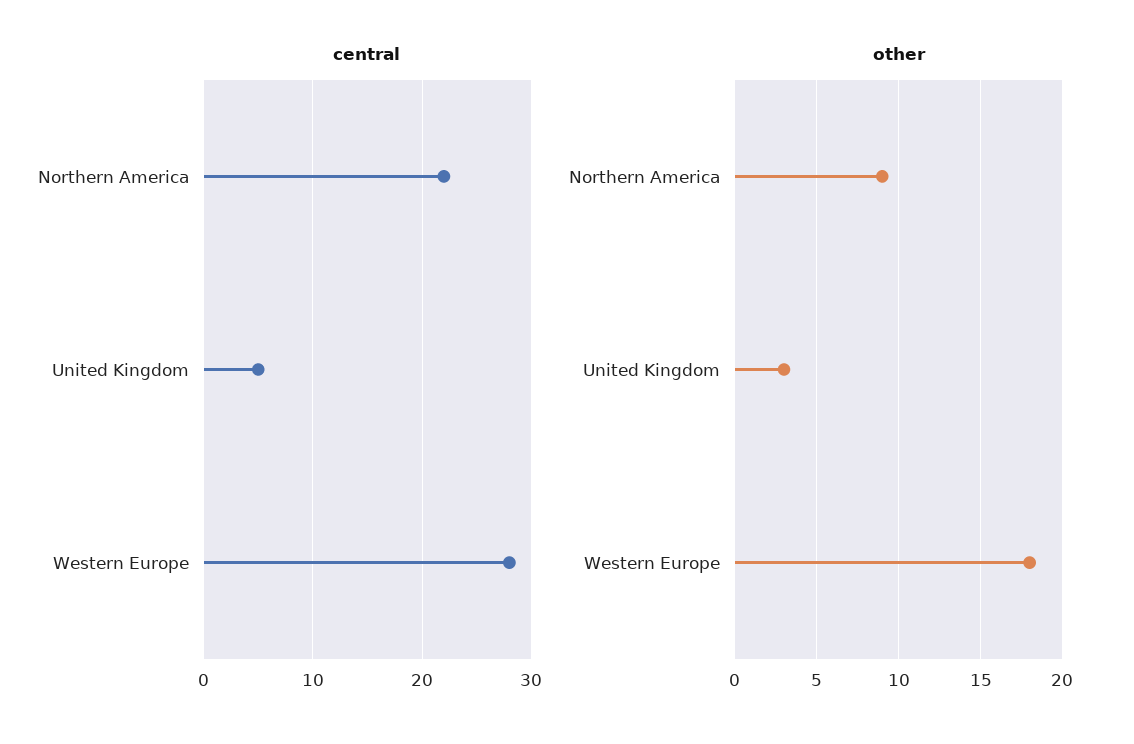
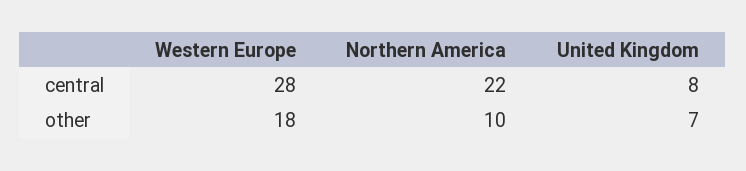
central, United Kingdom: 5 -> 8
other, Northern America: 9 -> 10
other, United Kingdom: 3 -> 7

